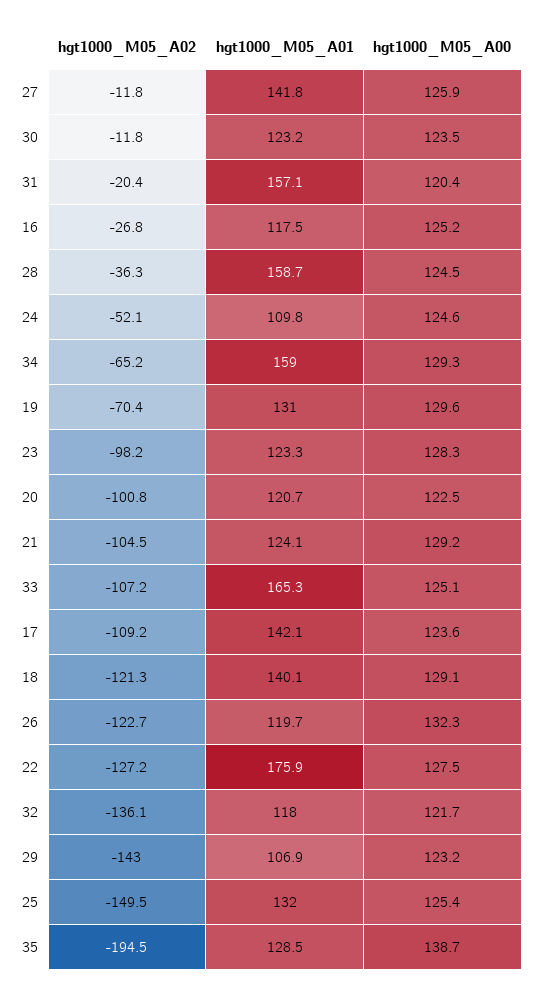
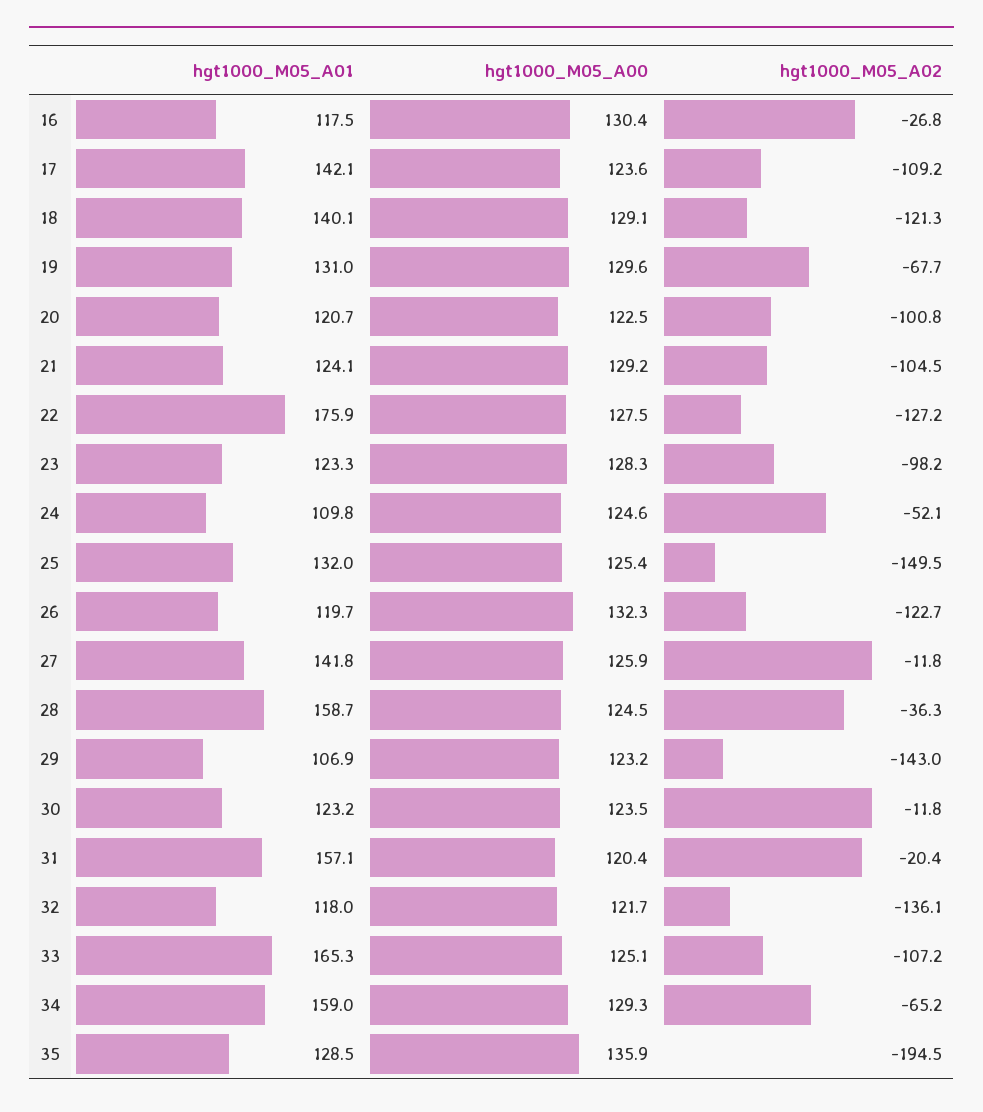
hgt1000_M05_A00, 16: 125.2 -> 130.4
hgt1000_M05_A02, 19: -70.4 -> -67.7
hgt1000_M05_A00, 35: 138.7 -> 135.9

